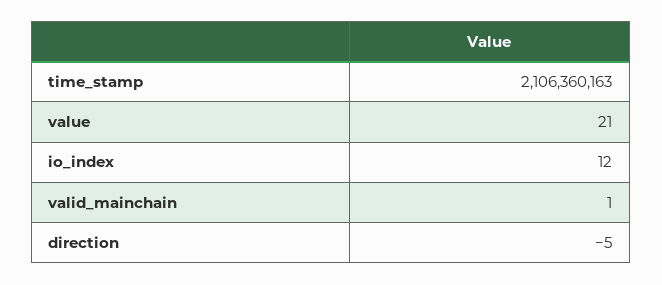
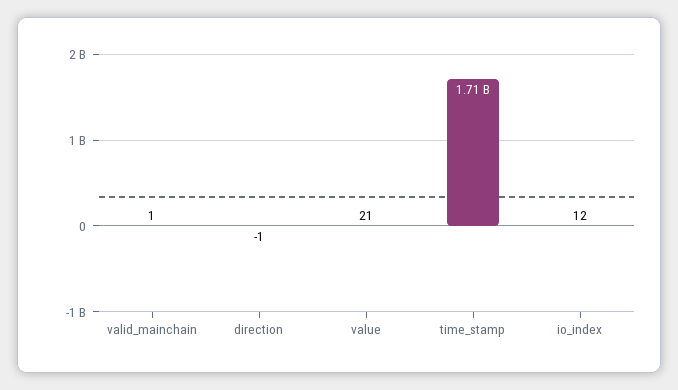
time_stamp: 2106360163 -> 1710000000
direction: -5 -> -1

